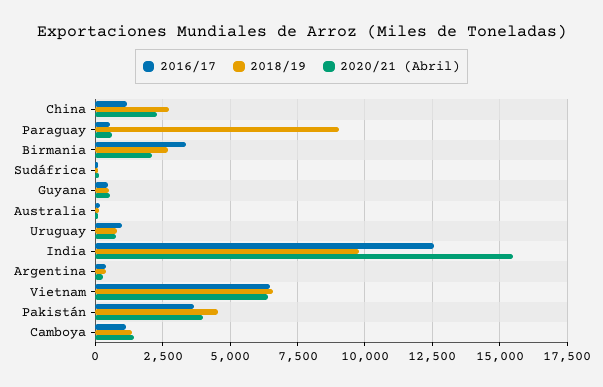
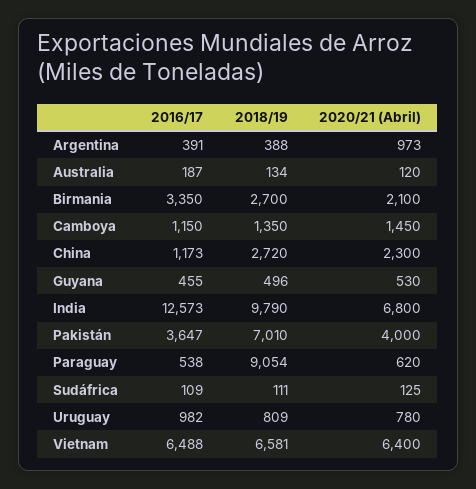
2020/21 (Abril), India: 15500 -> 6800
2020/21 (Abril), Argentina: 250 -> 973
2018/19, Pakistán: 4500 -> 7010

